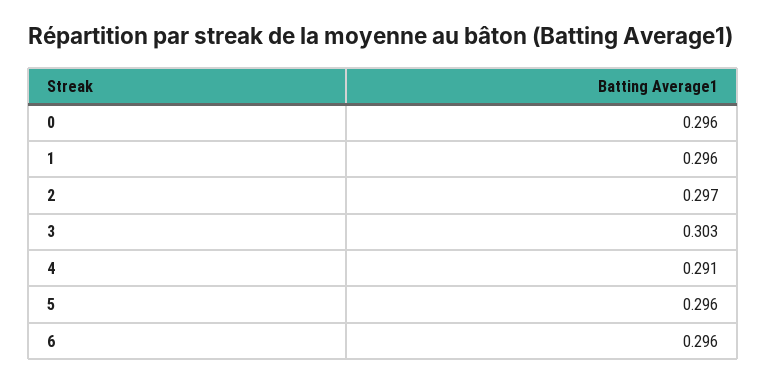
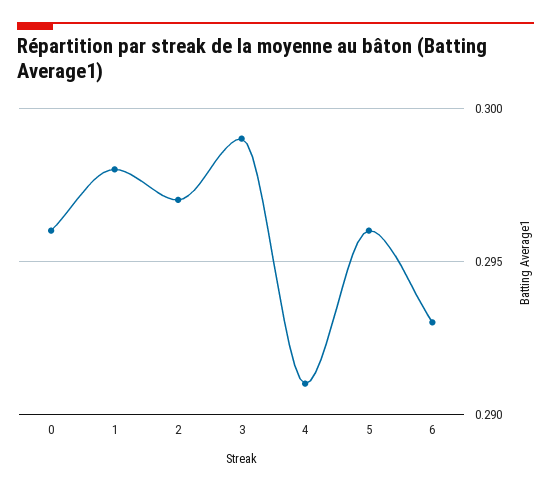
1: 0.296 -> 0.298
3: 0.303 -> 0.299
6: 0.296 -> 0.293

